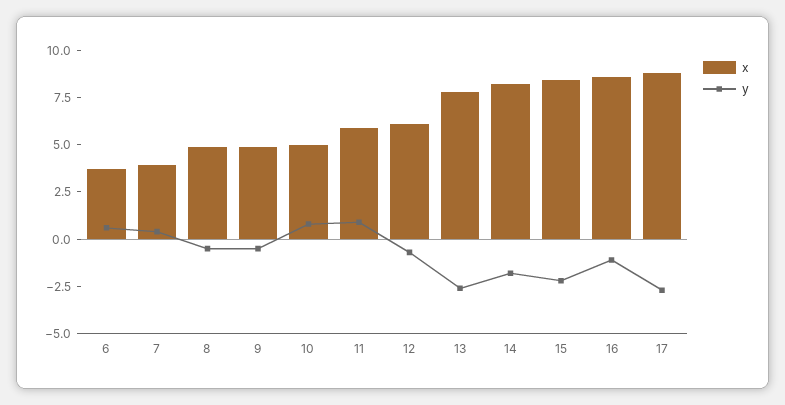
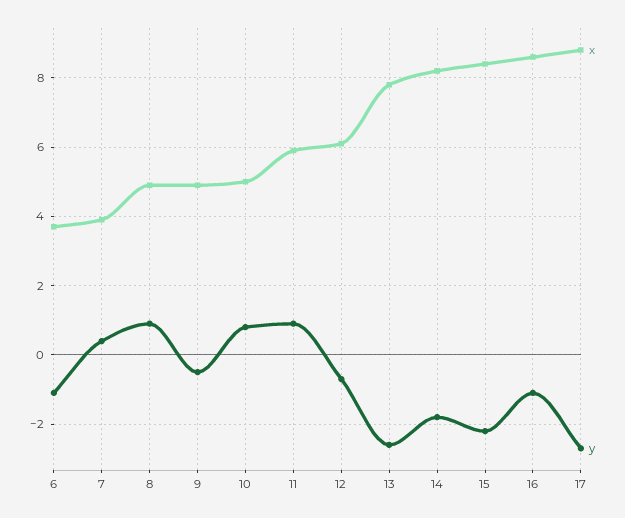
y, 6: 0.5 -> -1
y, 8: -0.5 -> 1

